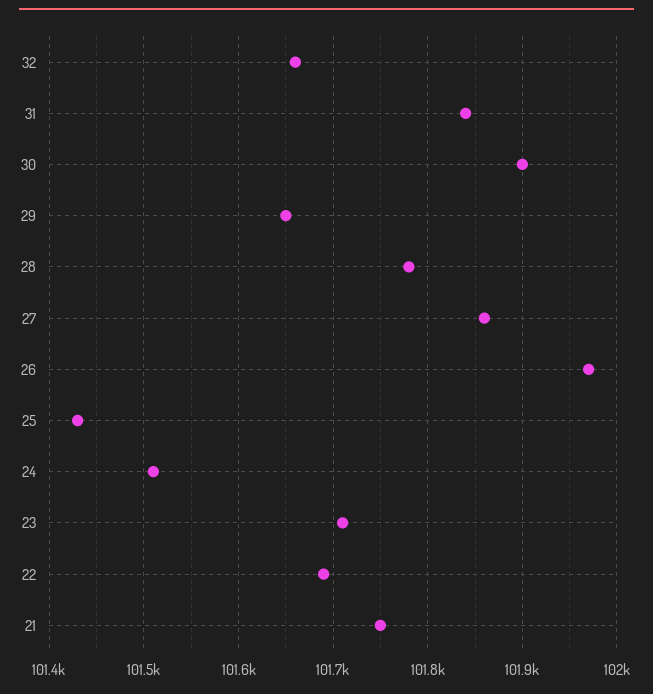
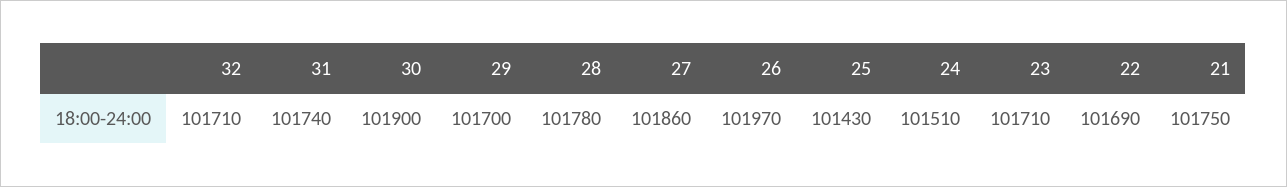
32: 101660 -> 101710
31: 101840 -> 101740
29: 101650 -> 101700

